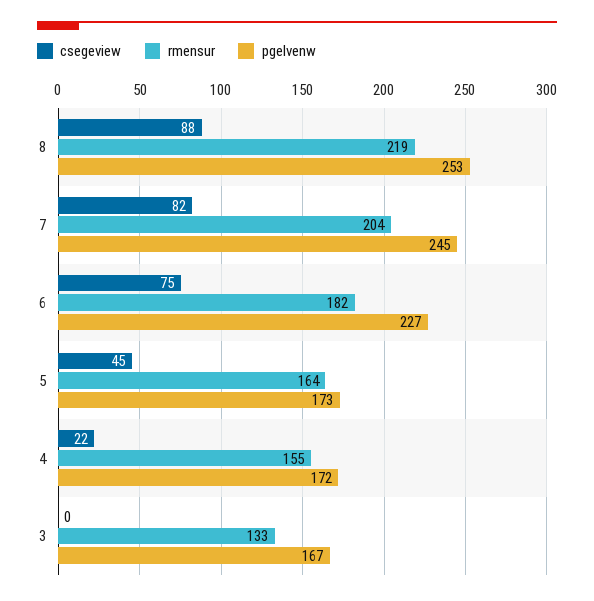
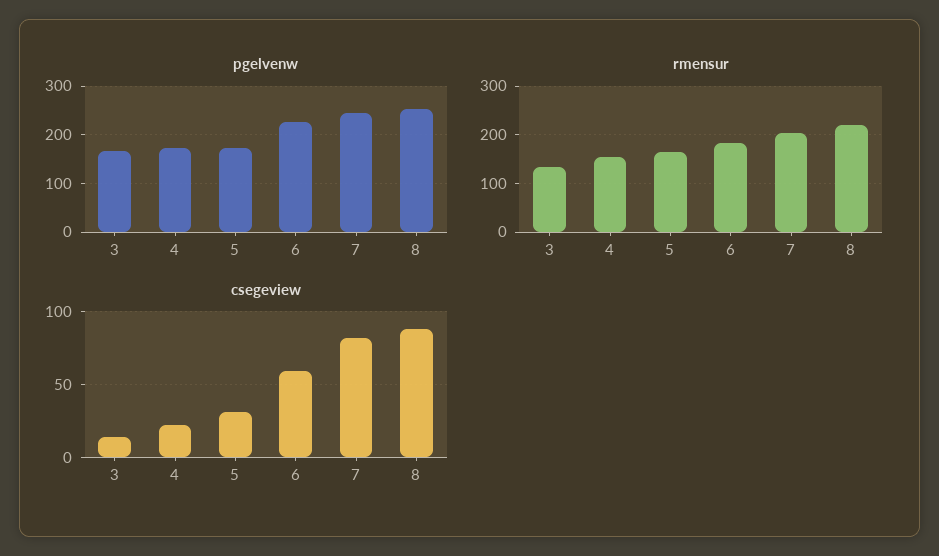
csegeview, 6: 75 -> 60
csegeview, 5: 45 -> 30
csegeview, 3: 0 -> 15

